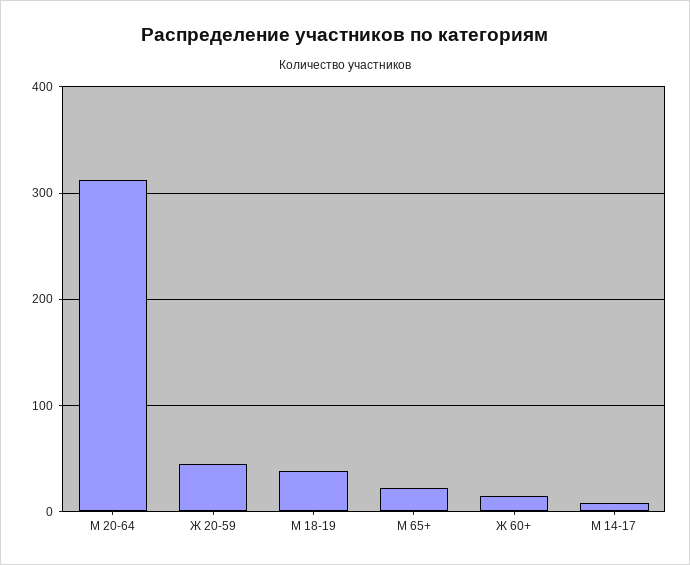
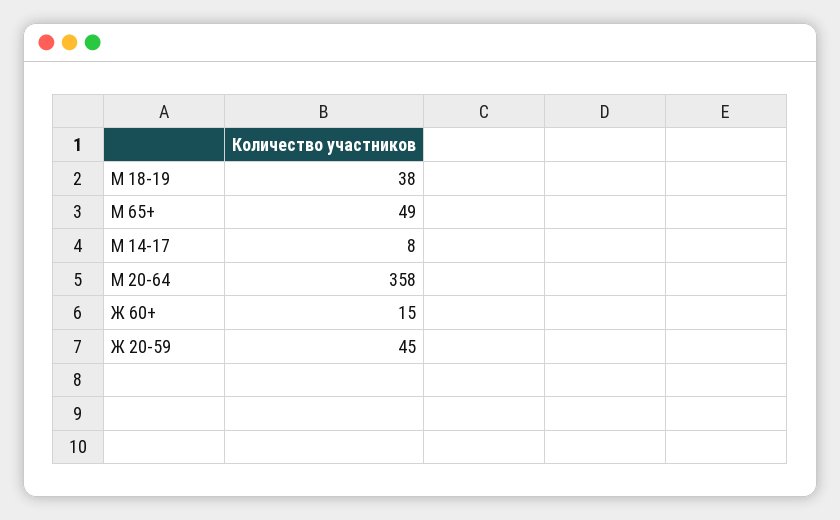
М 20-64: 310 -> 358
М 65+: 20 -> 49

